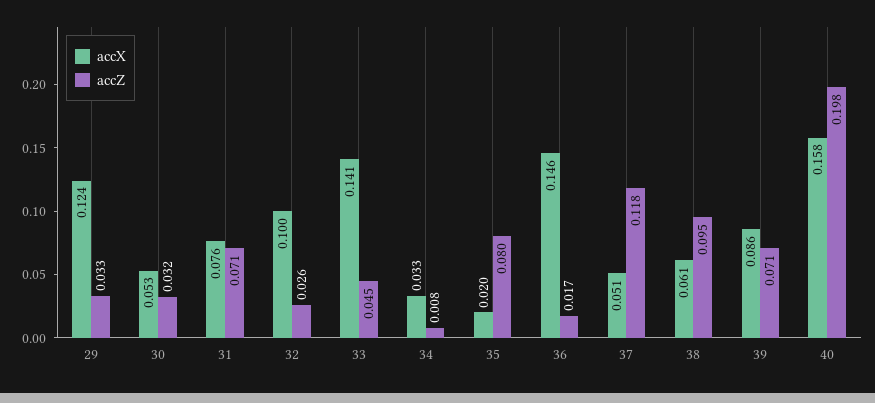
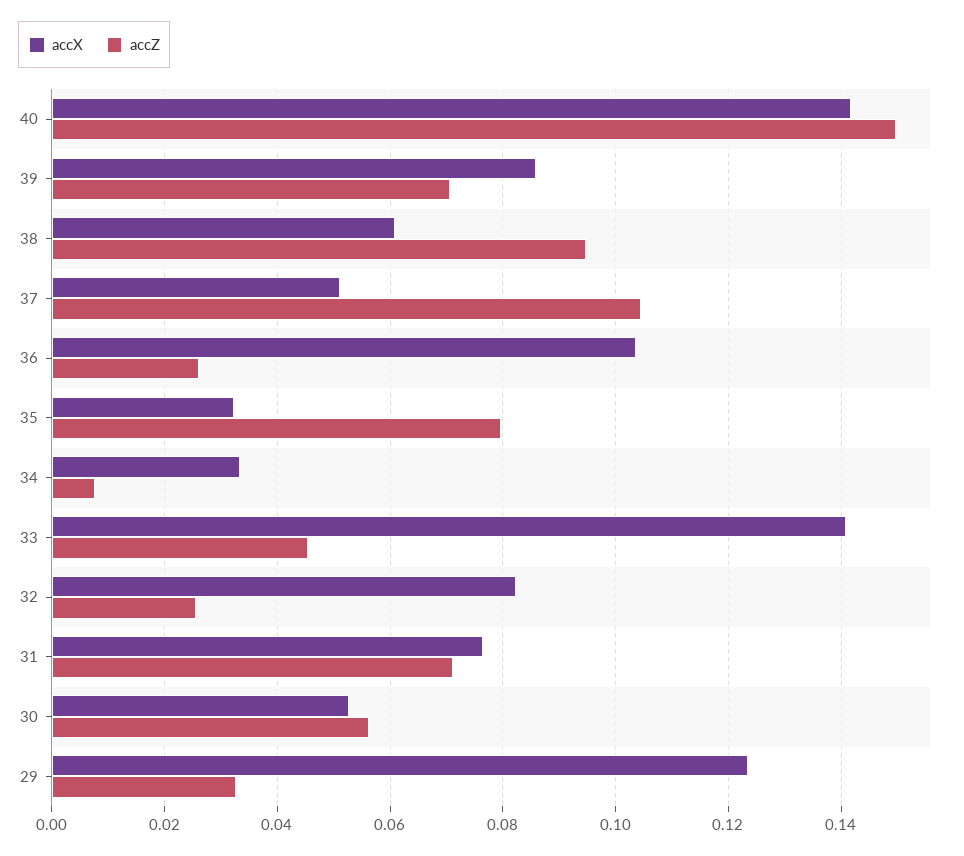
accZ, 30: 0.032 -> 0.056
accX, 32: 0.1 -> 0.082
accX, 35: 0.02 -> 0.032
accX, 36: 0.146 -> 0.104
accZ, 36: 0.017 -> 0.026
accZ, 37: 0.118 -> 0.104
accX, 40: 0.158 -> 0.142
accZ, 40: 0.198 -> 0.15

